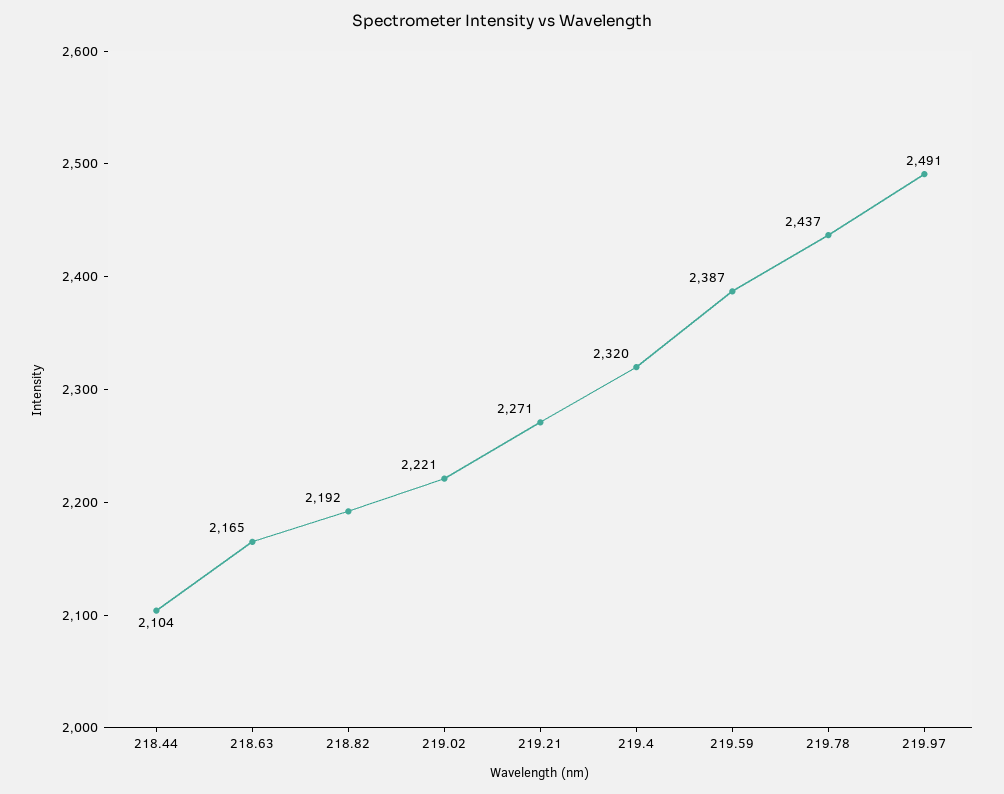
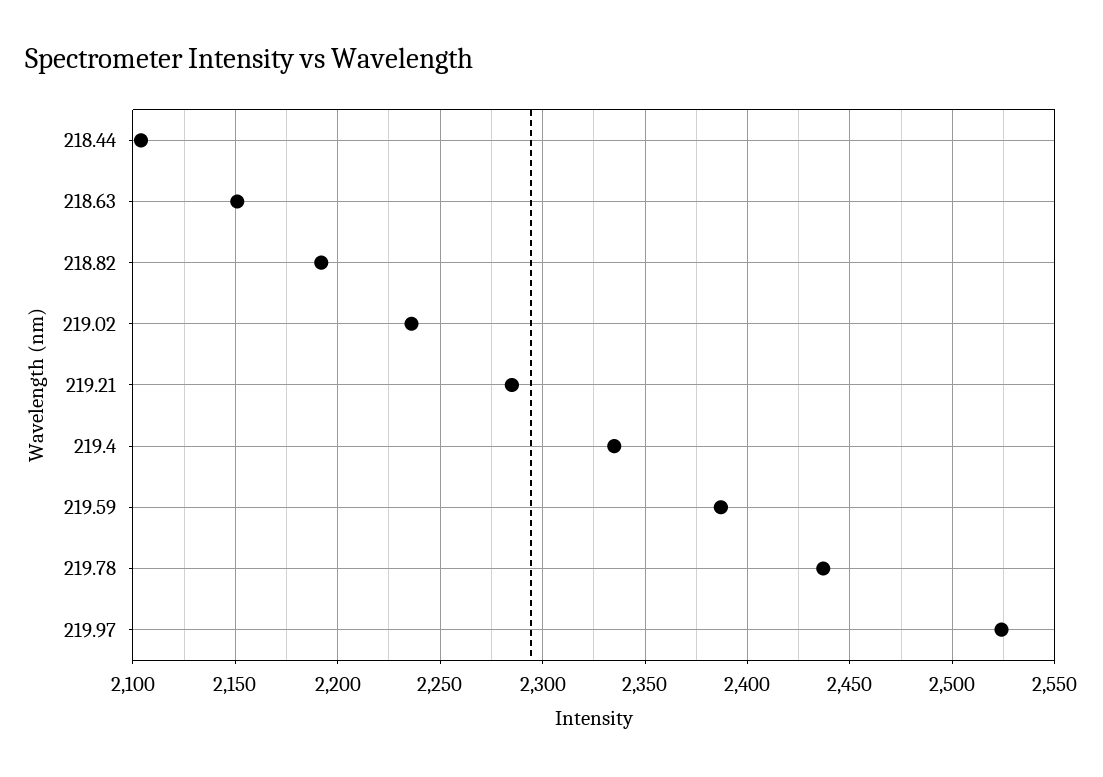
218.63: 2165 -> 2150
219.02: 2221 -> 2235
219.21: 2271 -> 2285
219.4: 2320 -> 2335
219.97: 2491 -> 2525

